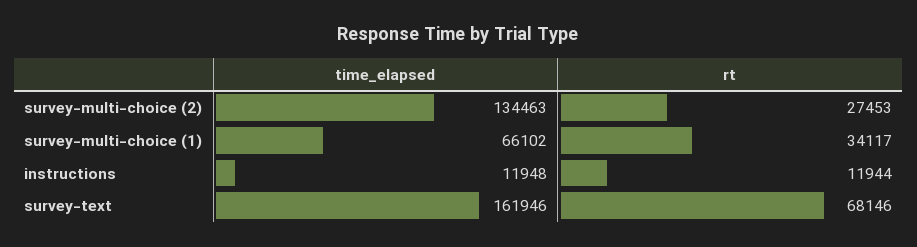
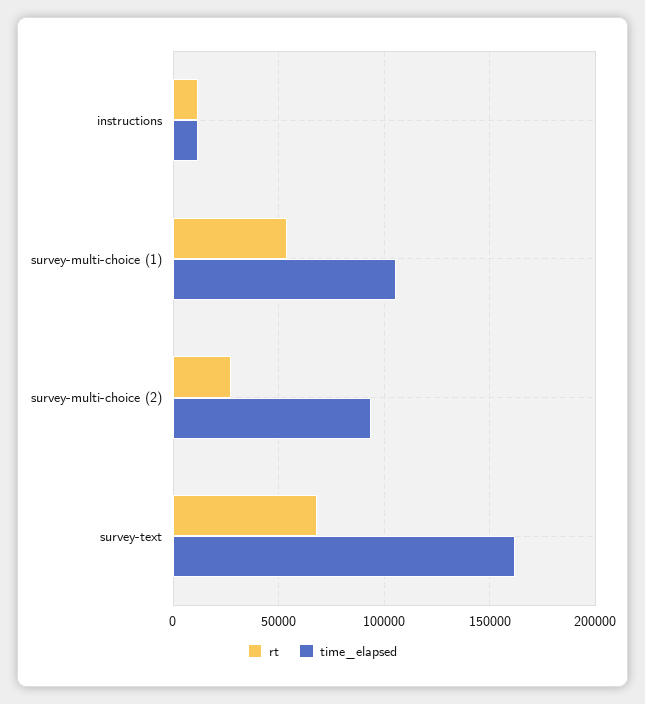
time_elapsed, survey-multi-choice (2): 134463 -> 95000
time_elapsed, survey-multi-choice (1): 66102 -> 105000
rt, survey-multi-choice (1): 34117 -> 55000

